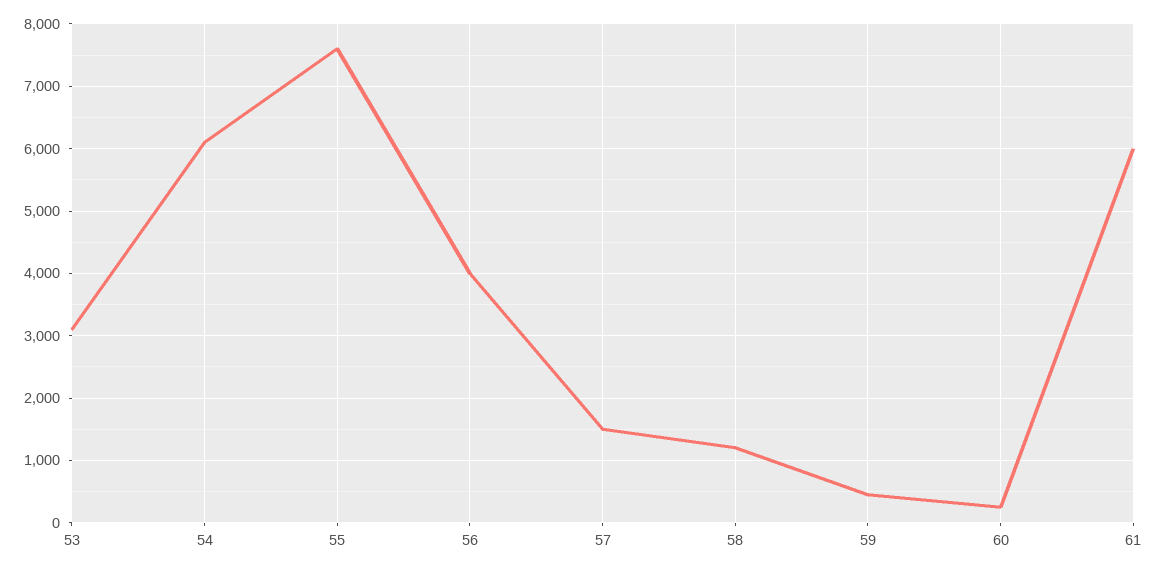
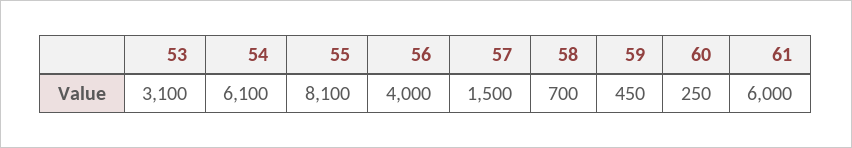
55: 7600 -> 8100
58: 1200 -> 700

